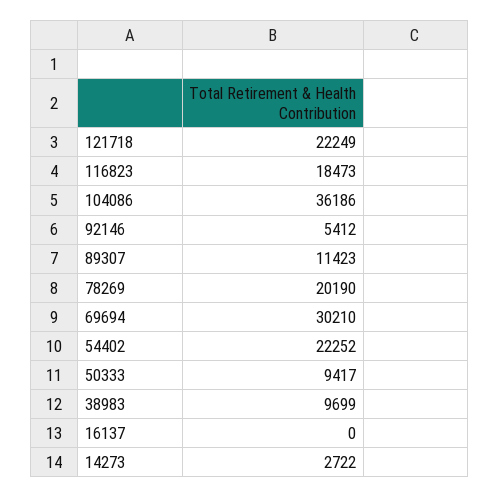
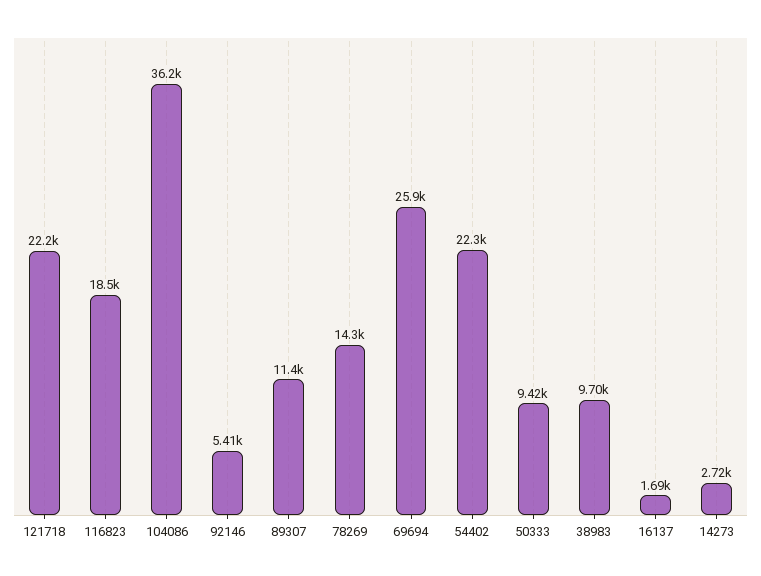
78269: 20190 -> 14300
69694: 30210 -> 25900
16137: 0 -> 1690

